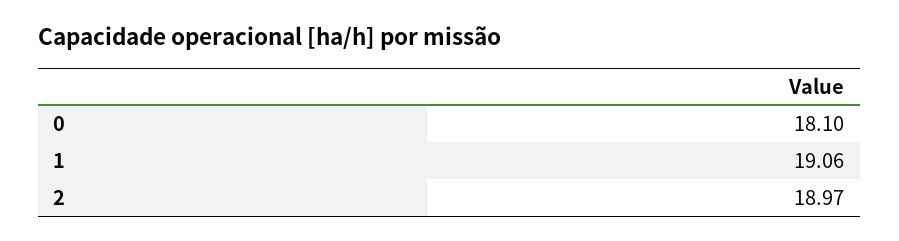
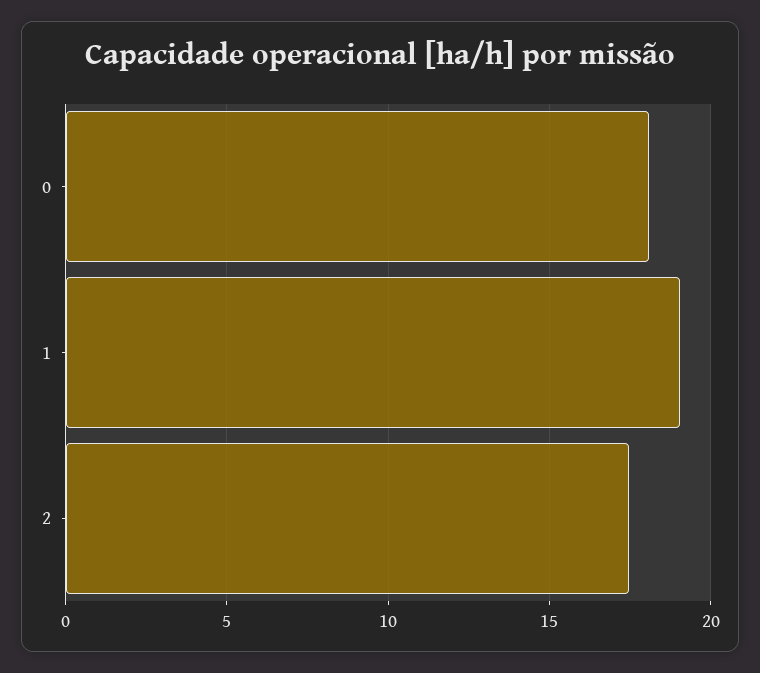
2: 18.97 -> 17.5

